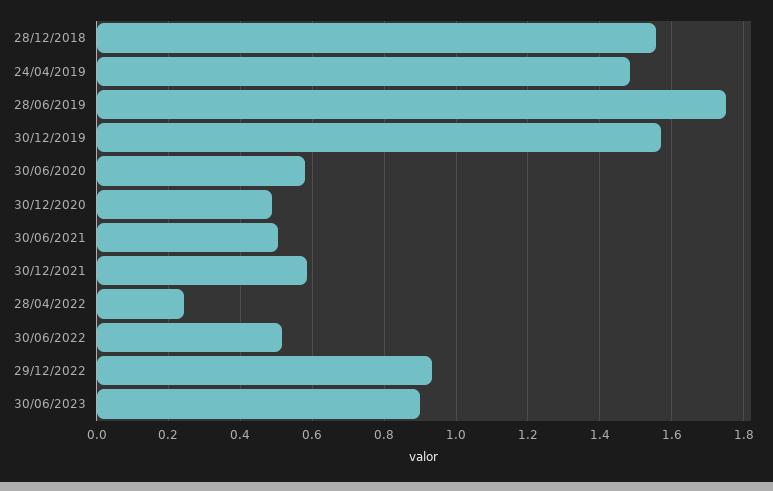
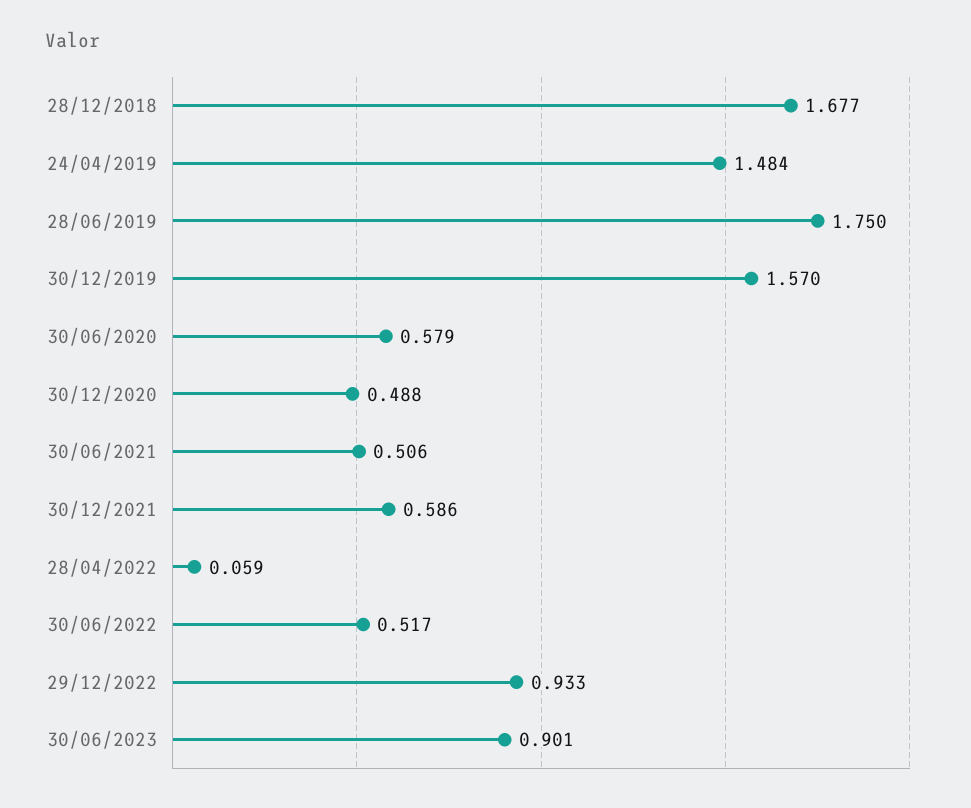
28/12/2018: 1.56 -> 1.677
28/04/2022: 0.24 -> 0.059

